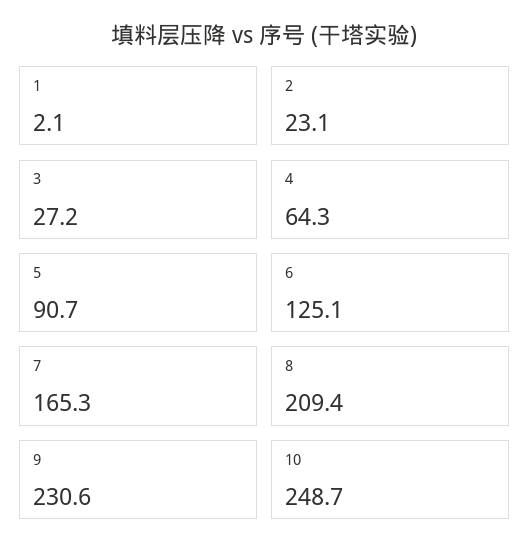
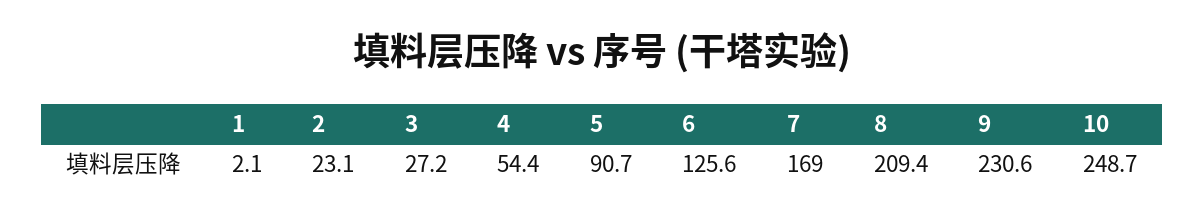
4: 64.3 -> 54.4
6: 125.1 -> 125.6
7: 165.3 -> 169

